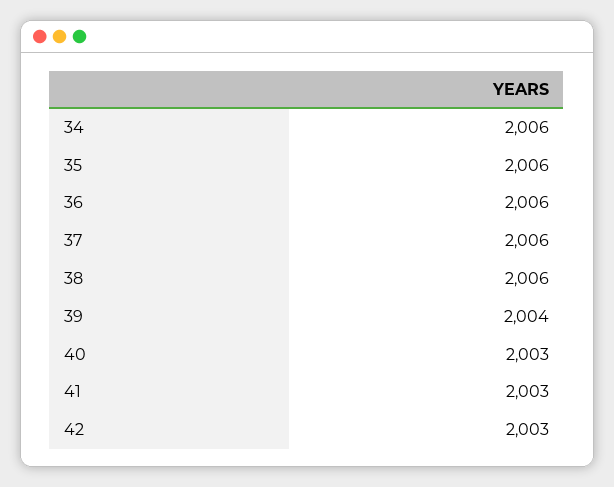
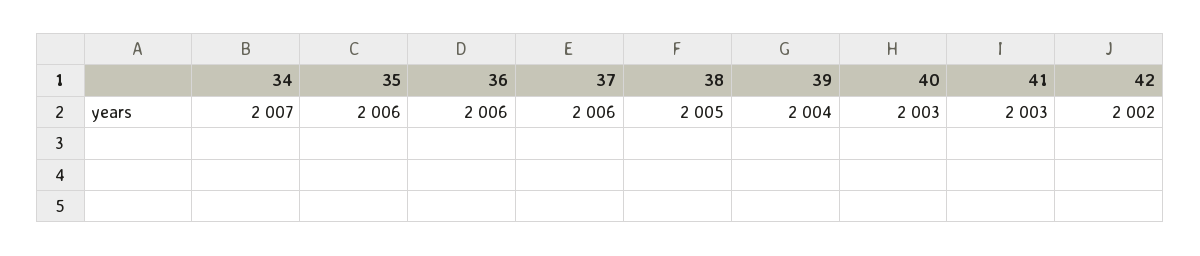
34: 2006 -> 2007
38: 2006 -> 2005
42: 2003 -> 2002

